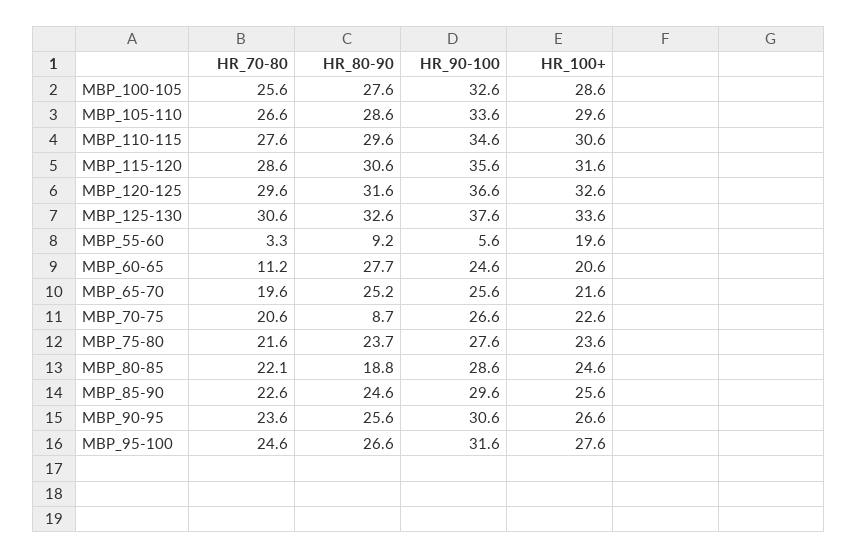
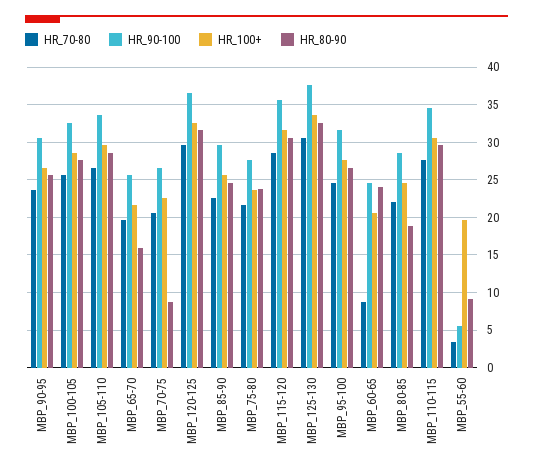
HR_70-80, MBP_60-65: 11.2 -> 9
HR_80-90, MBP_60-65: 27.7 -> 24
HR_80-90, MBP_65-70: 25.2 -> 16

